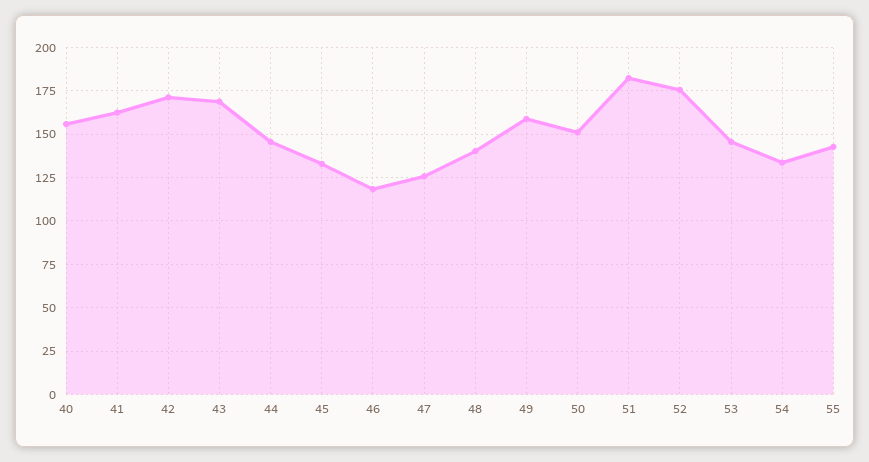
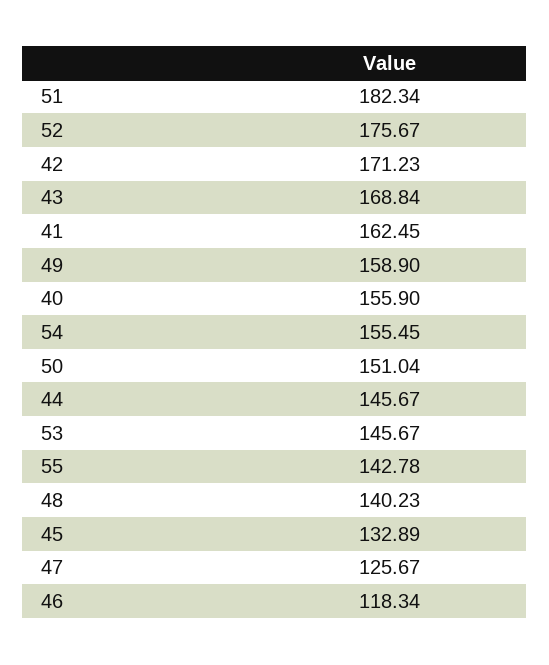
54: 135 -> 155.45

